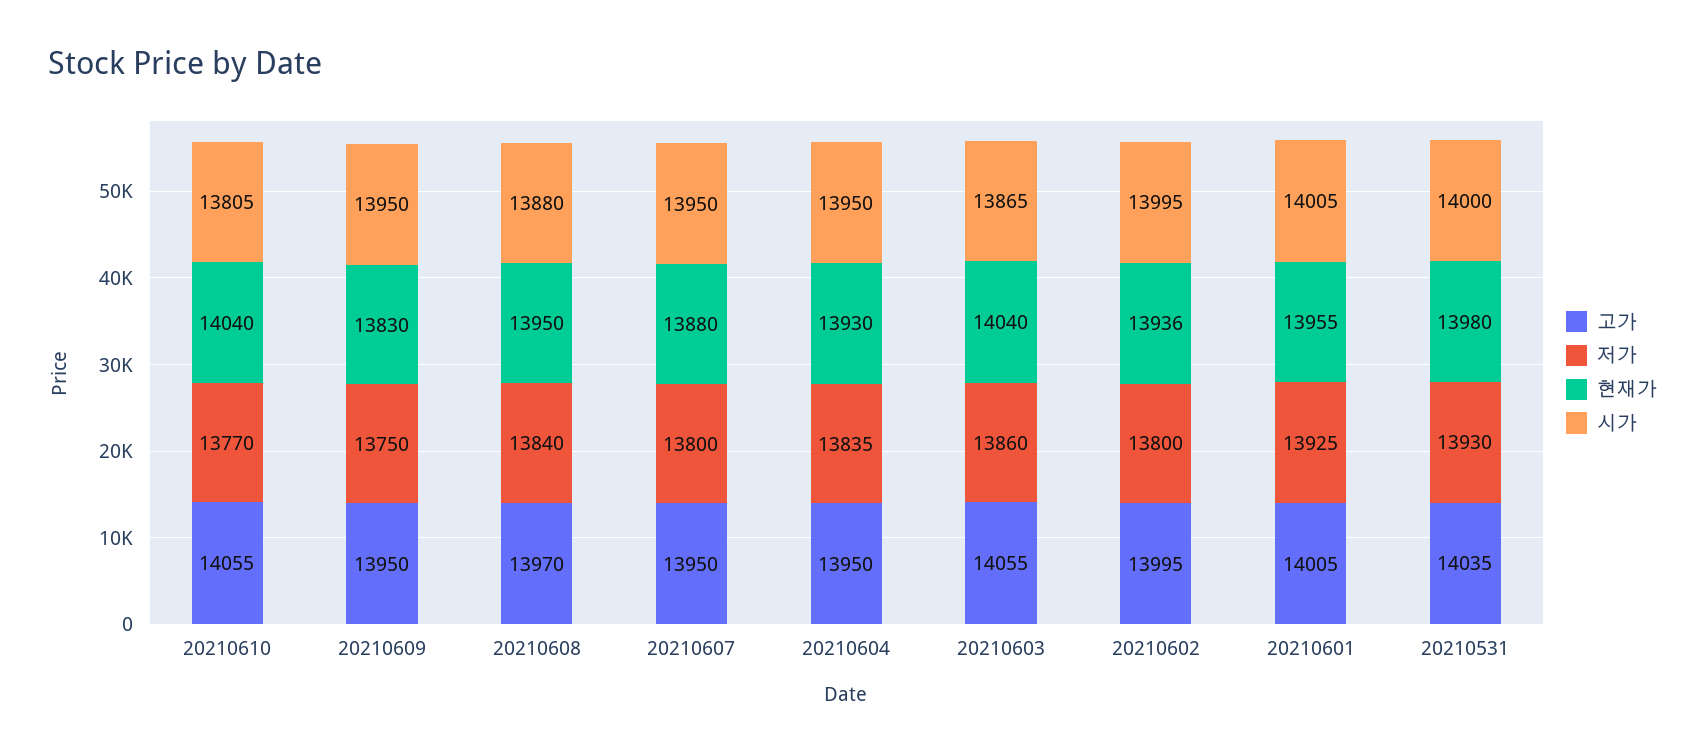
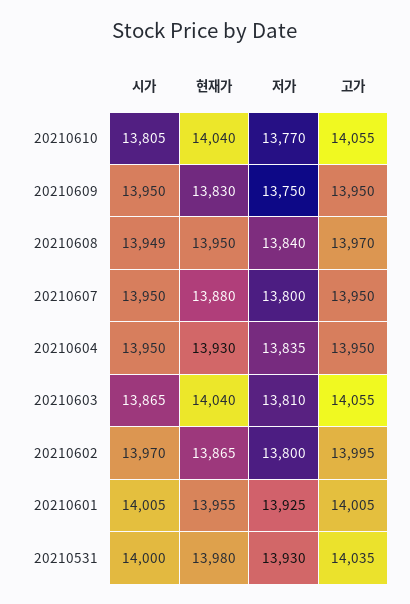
시가, 20210608: 13880 -> 13949
저가, 20210603: 13860 -> 13810
현재가, 20210602: 13936 -> 13865
시가, 20210602: 13995 -> 13970

